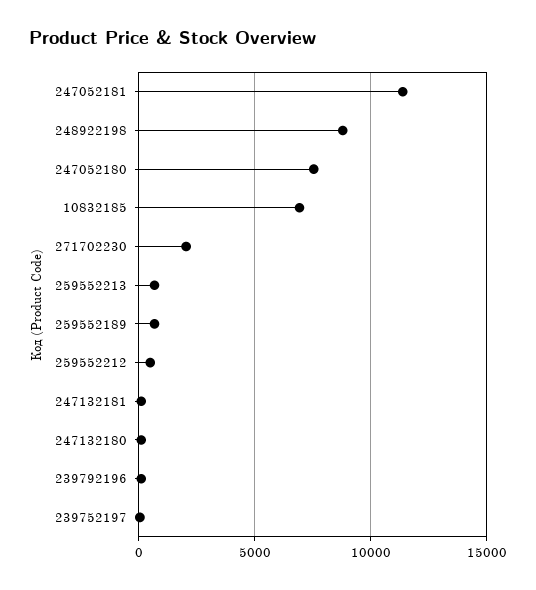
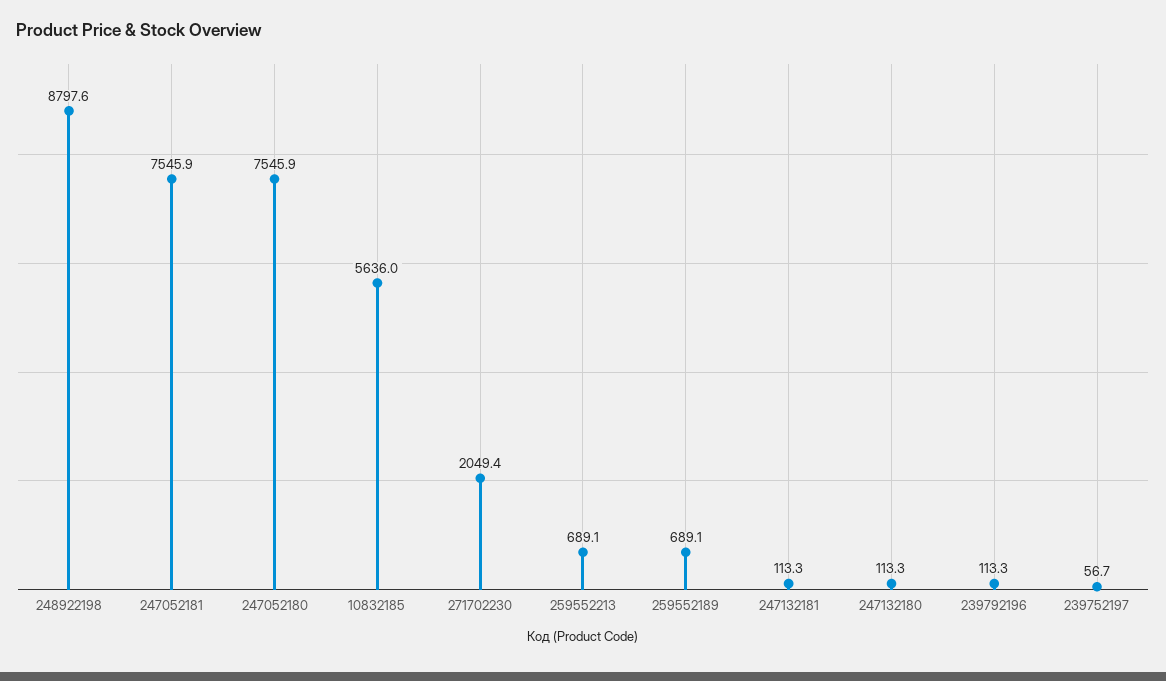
247052181: 11500 -> 7545.9
10832185: 7000 -> 5636
259552212: 500 -> none

